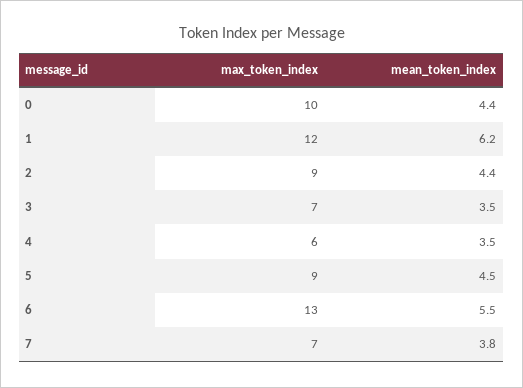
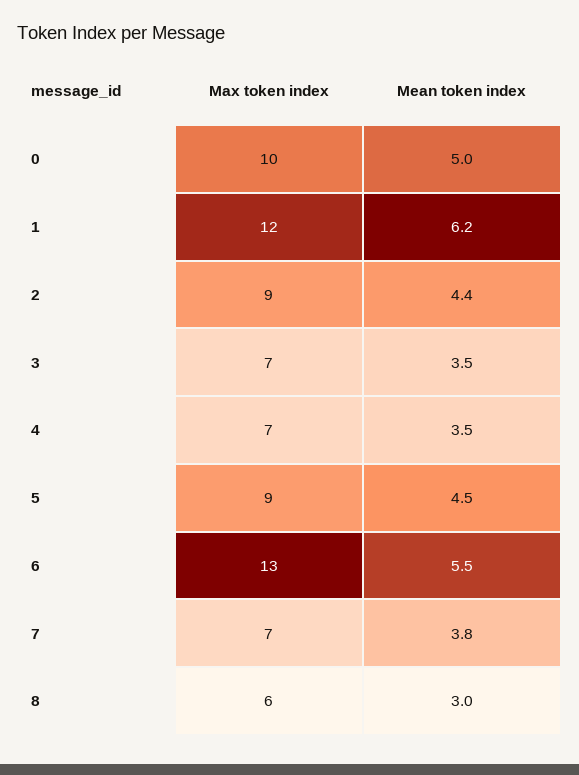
mean_token_index, 0: 4.4 -> 5
max_token_index, 4: 6 -> 7
max_token_index, 8: none -> 6
mean_token_index, 8: none -> 3

